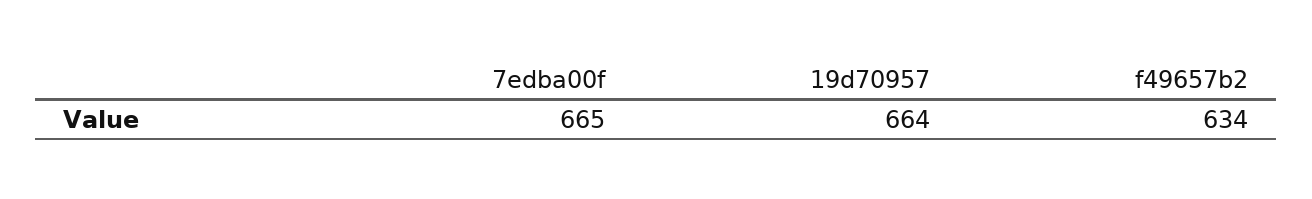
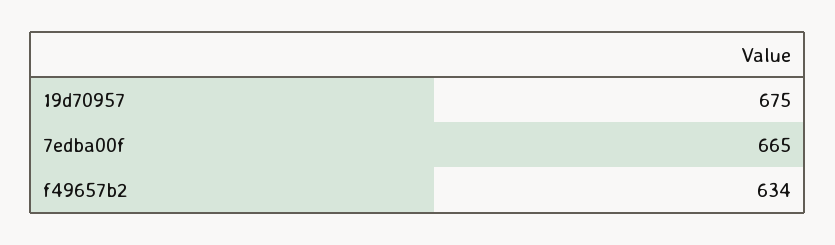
19d70957: 664 -> 675

